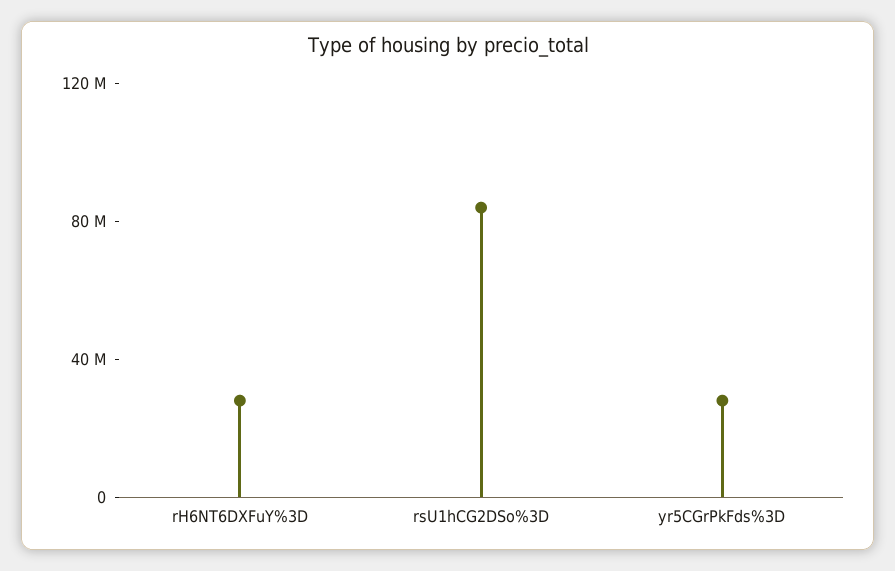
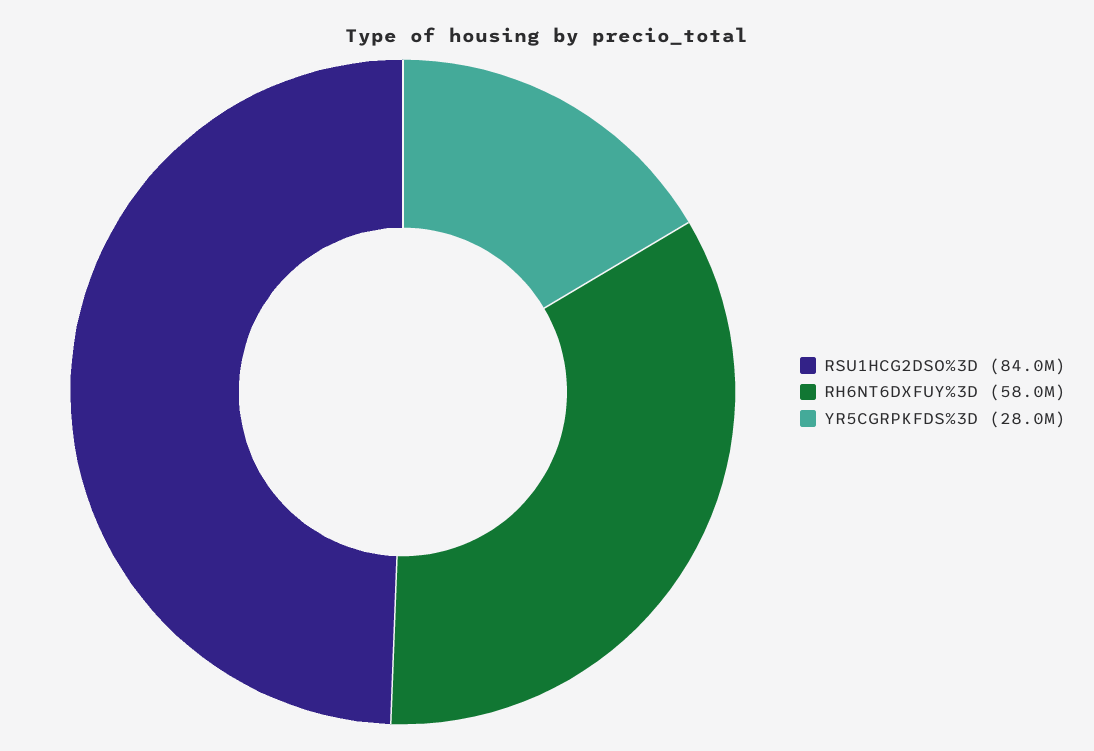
rH6NT6DXFuY%3D: 30000000 -> 58000000

